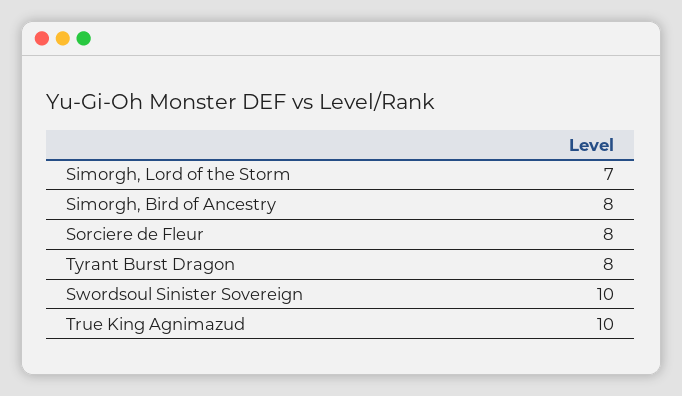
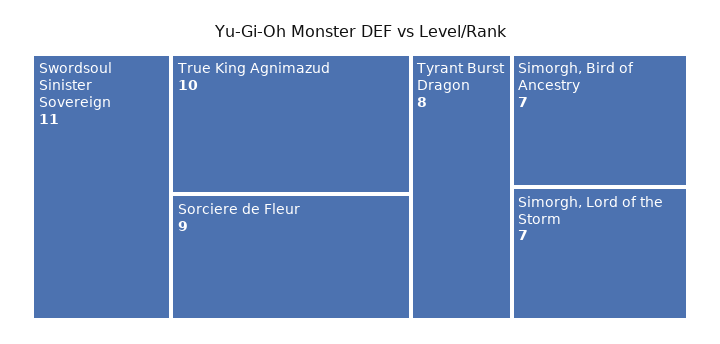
Simorgh, Bird of Ancestry: 8 -> 7
Sorciere de Fleur: 8 -> 9
Swordsoul Sinister Sovereign: 10 -> 11

